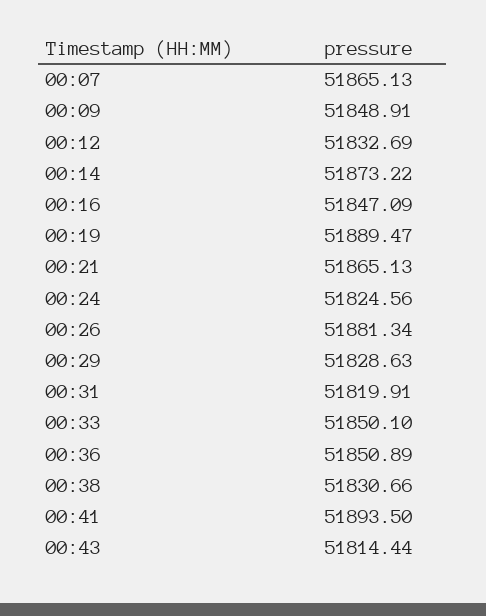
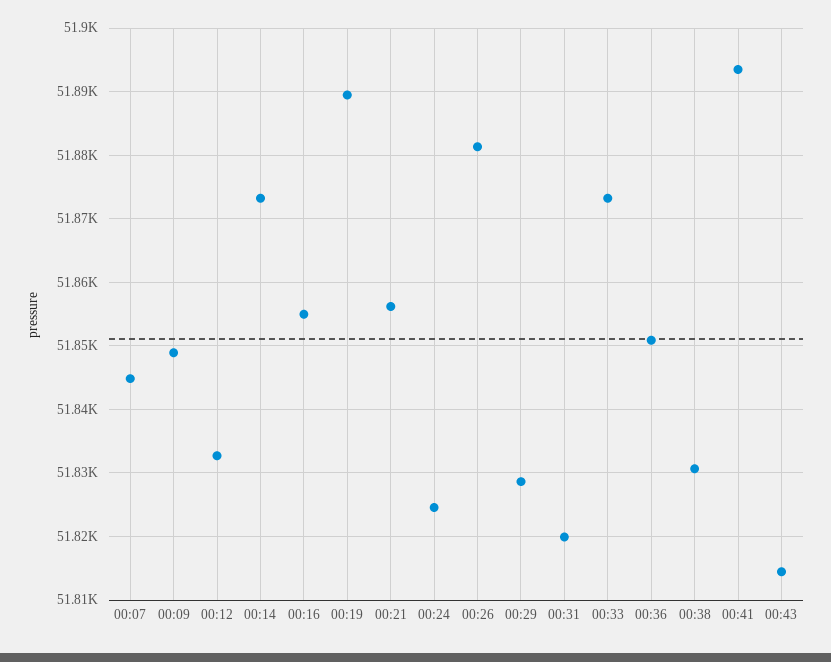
00:07: 51865.13 -> 51845
00:16: 51847.09 -> 51855
00:21: 51865.13 -> 51856
00:33: 51850.1 -> 51873

